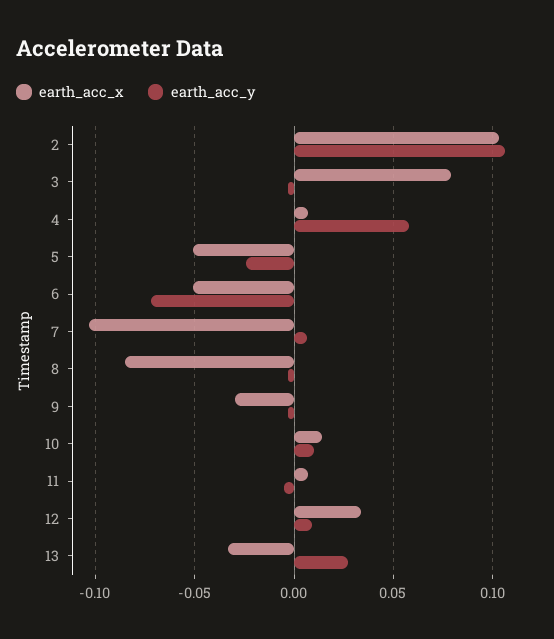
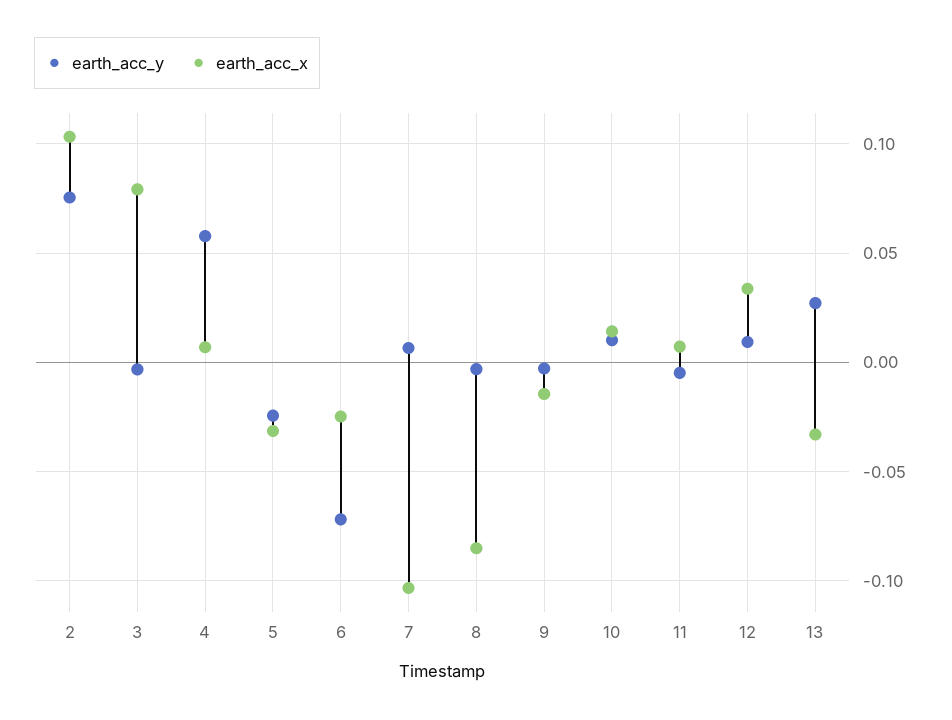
earth_acc_y, 2: 0.105 -> 0.075
earth_acc_x, 5: -0.05 -> -0.03
earth_acc_x, 6: -0.05 -> -0.025
earth_acc_x, 9: -0.03 -> -0.015

